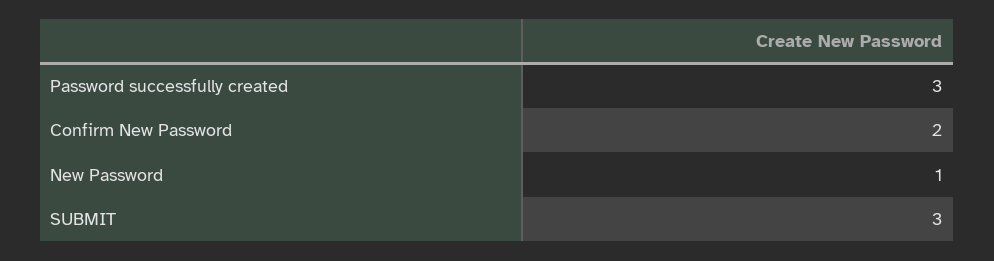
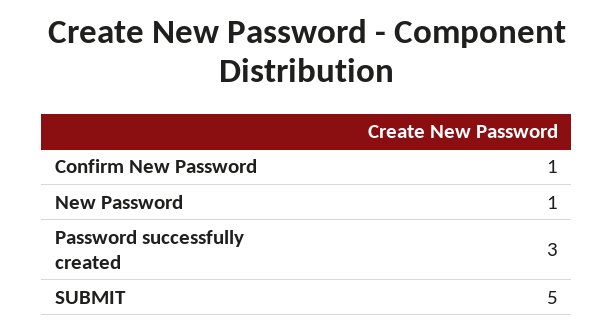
Confirm New Password: 2 -> 1
SUBMIT: 3 -> 5

